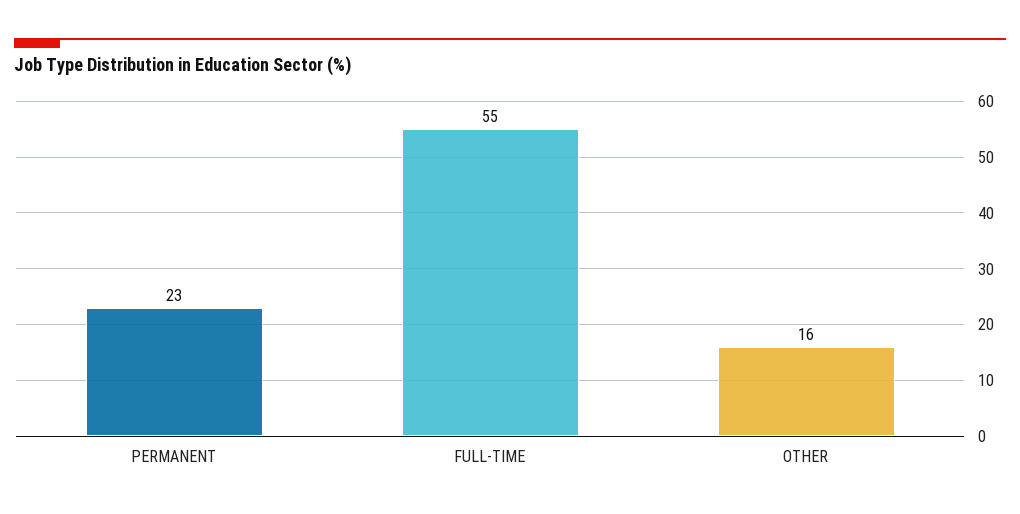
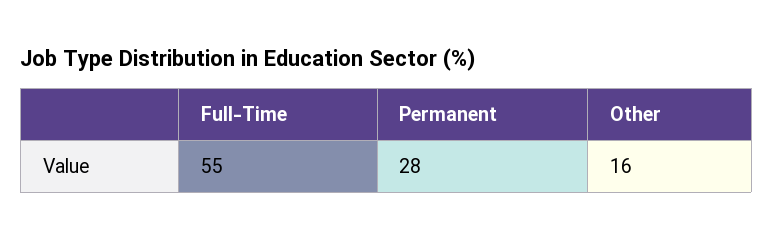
PERMANENT: 23 -> 28

